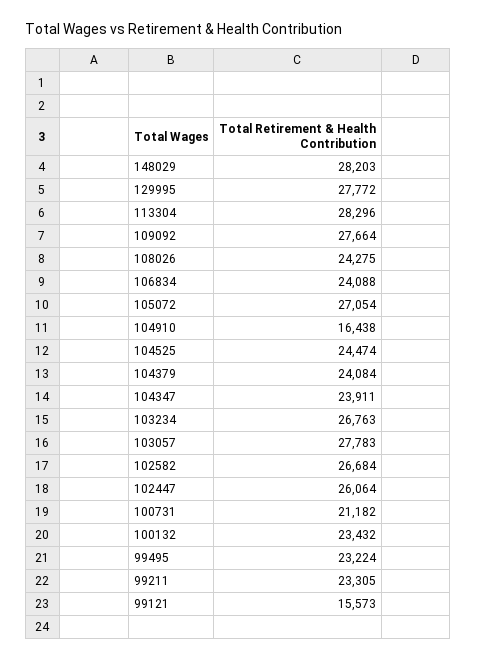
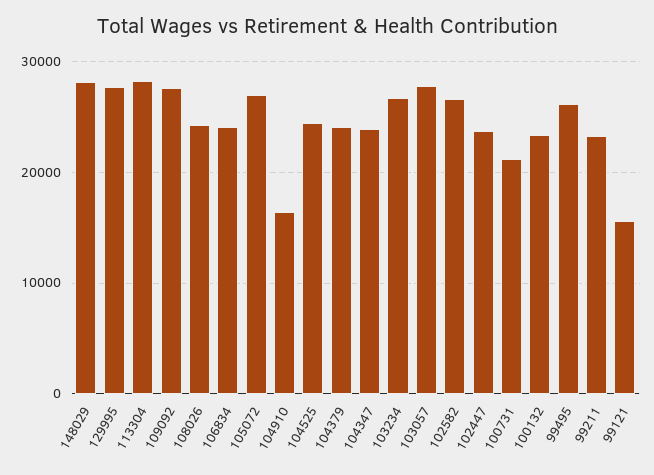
102447: 26064 -> 24000
99495: 23224 -> 26000

